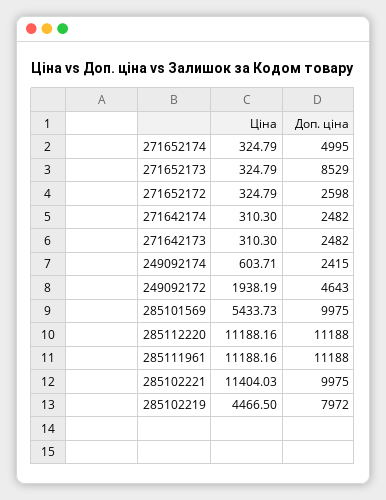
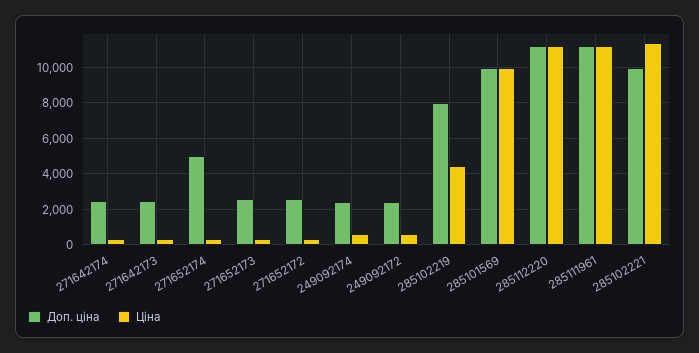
Доп. ціна, 271652173: 8529 -> 2500
Ціна, 249092172: 1938.19 -> 500
Доп. ціна, 249092172: 4643 -> 2500
Ціна, 285101569: 5433.73 -> 10000

